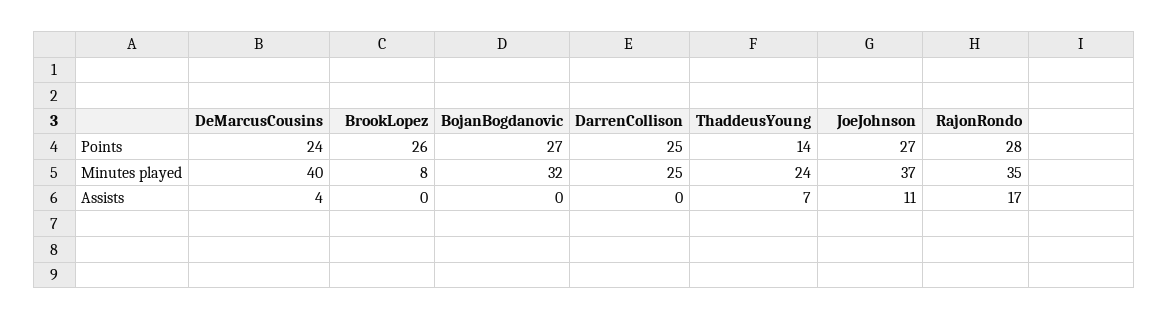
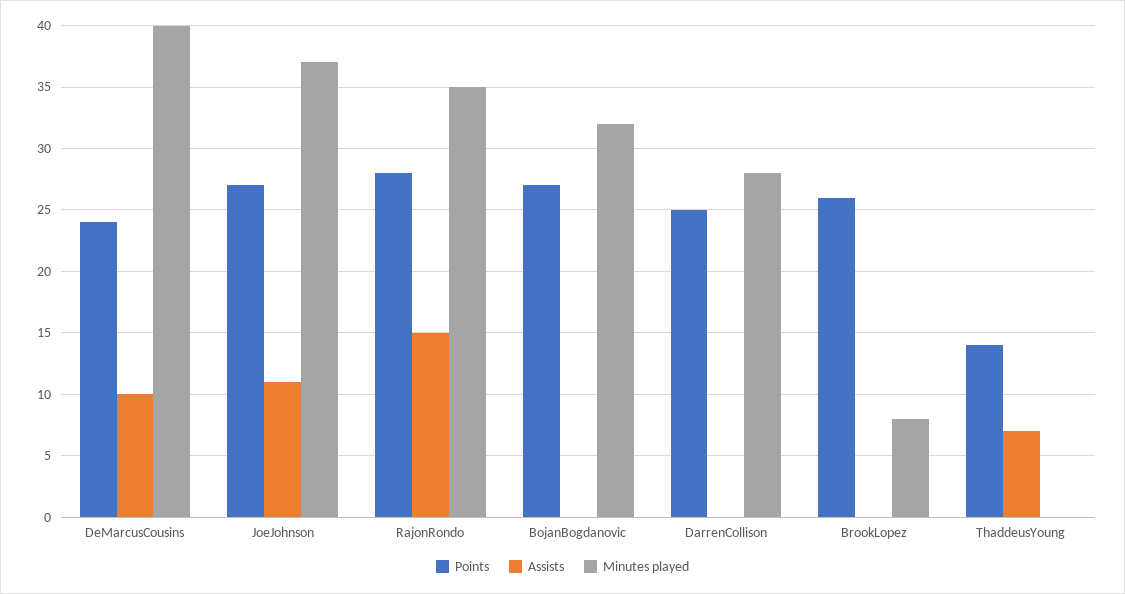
Minutes played, DarrenCollison: 25 -> 28
Minutes played, ThaddeusYoung: 24 -> 0
Assists, DeMarcusCousins: 4 -> 10
Assists, RajonRondo: 17 -> 15

